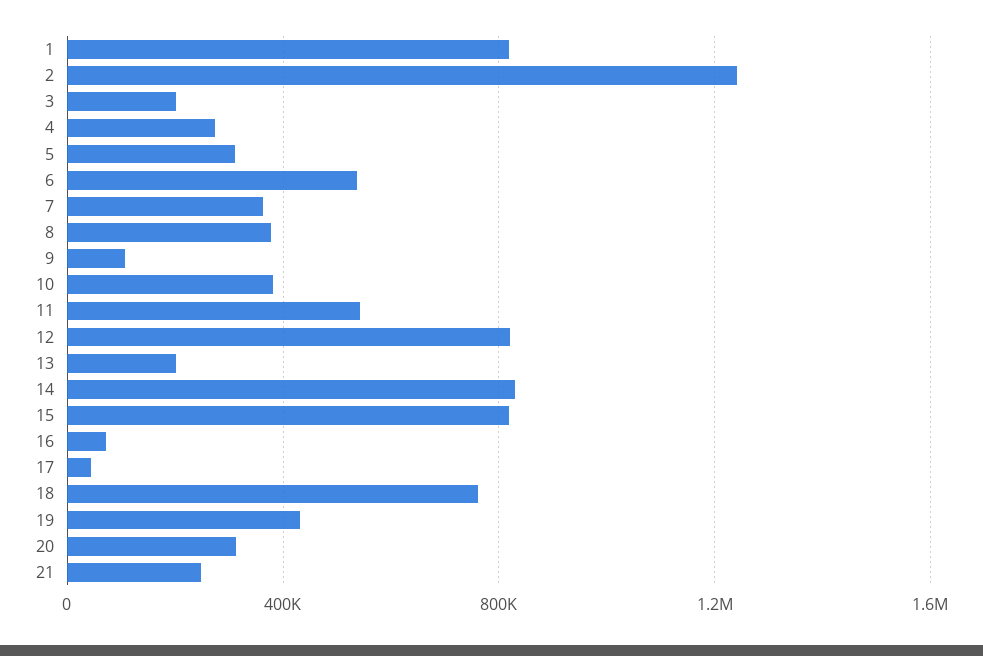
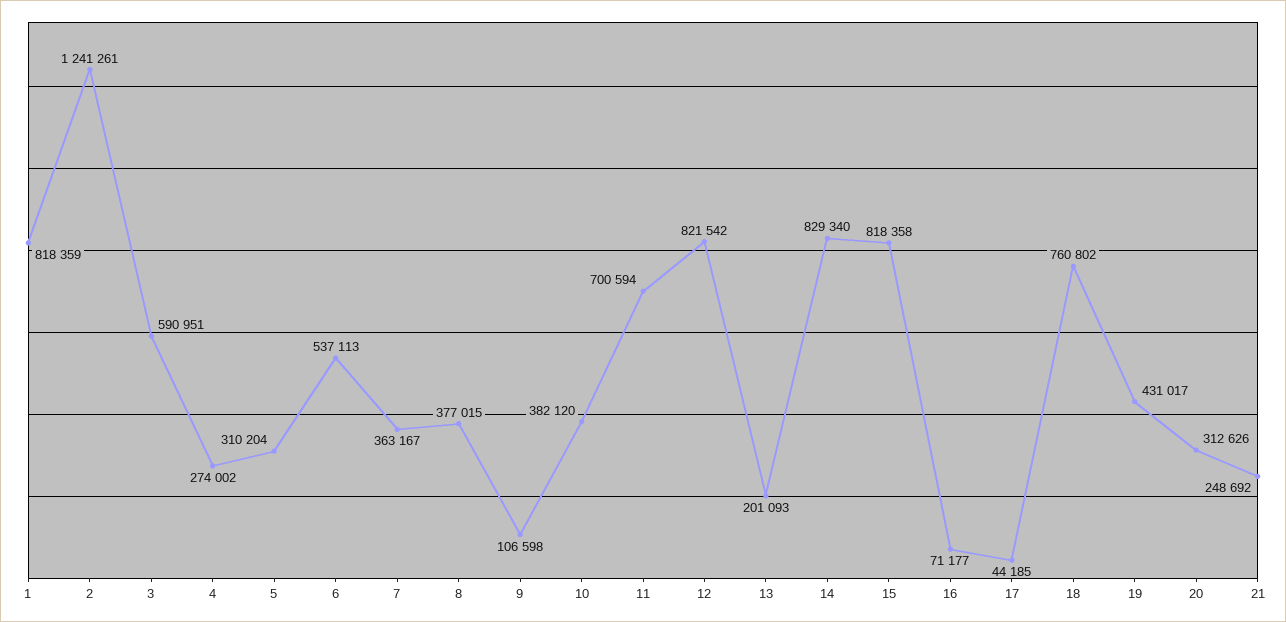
3: 200000 -> 590951
11: 550000 -> 700594

